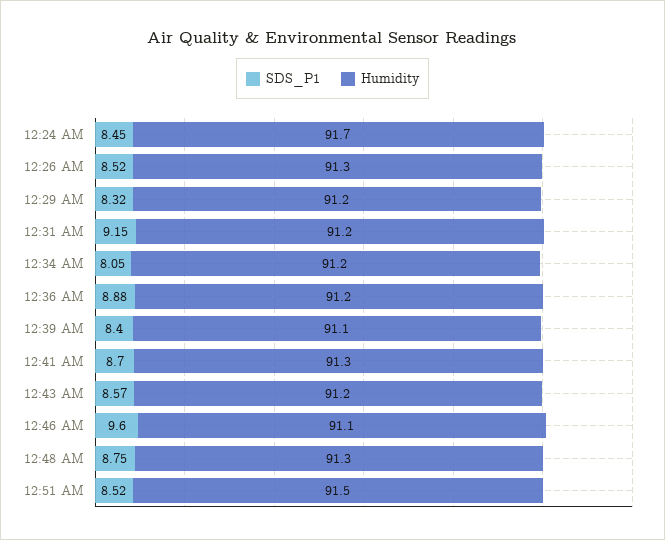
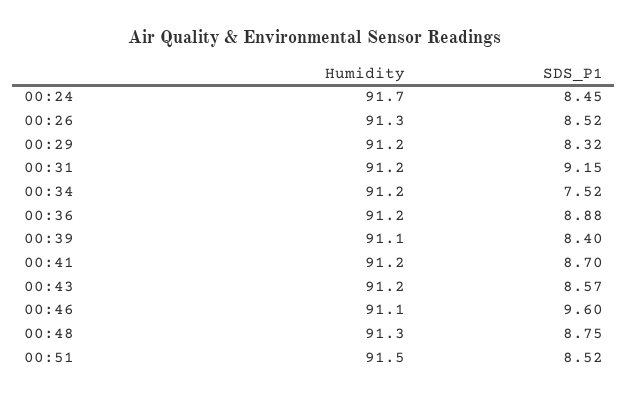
SDS_P1, 12:34 AM: 8.05 -> 7.52
Humidity, 12:41 AM: 91.3 -> 91.2

